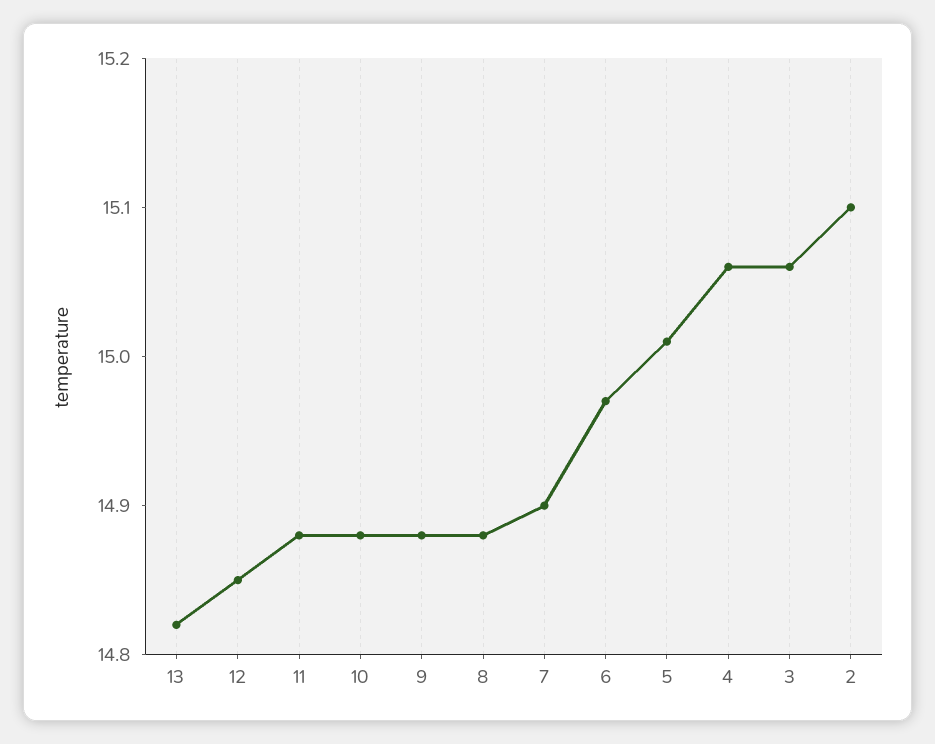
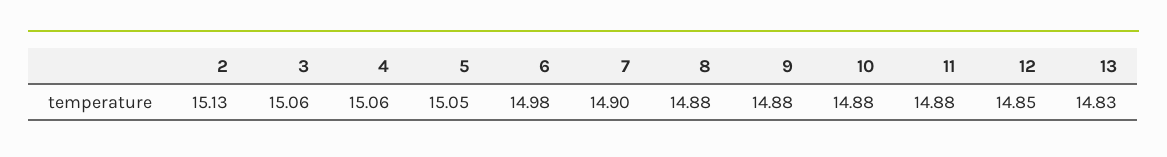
13: 14.82 -> 14.83
6: 14.97 -> 14.98
5: 15.01 -> 15.05
2: 15.1 -> 15.13

